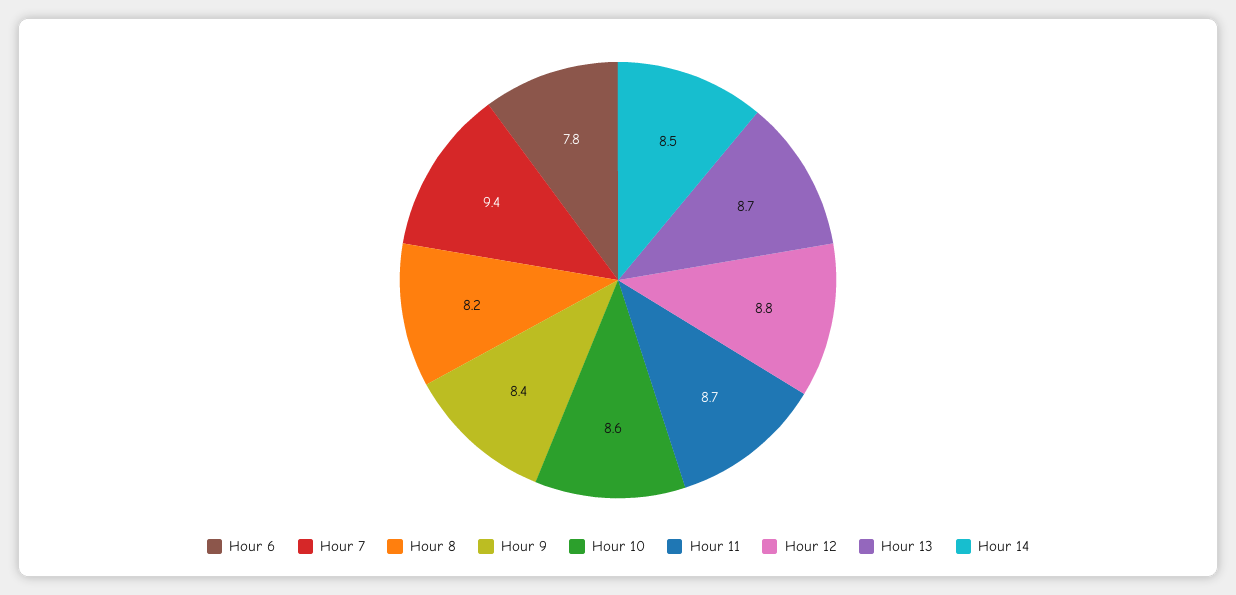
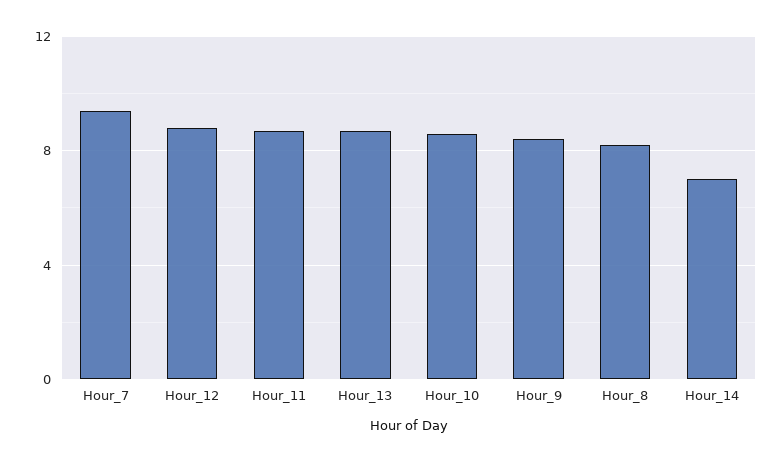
Hour 6: 7.8 -> none
Hour 14: 8.5 -> 7

